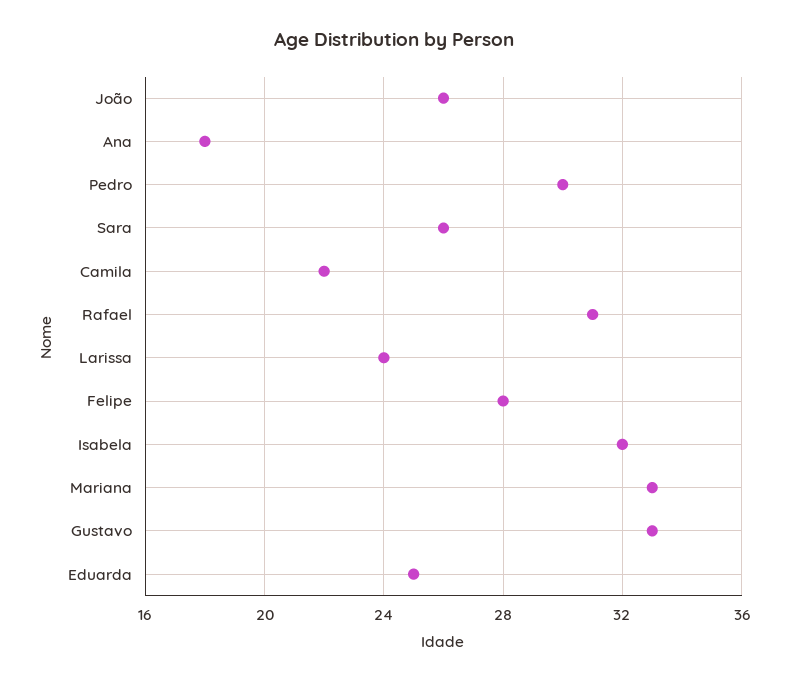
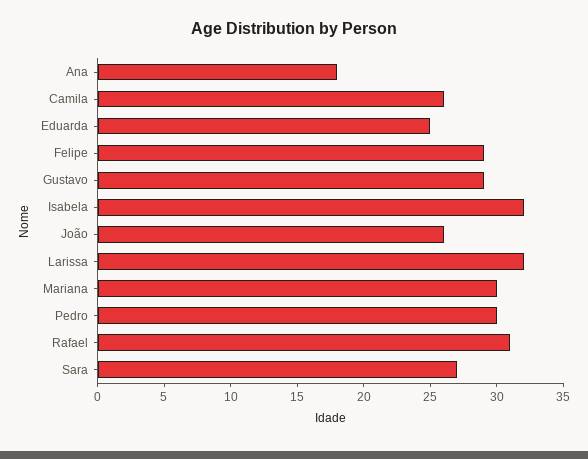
Sara: 26 -> 27
Camila: 22 -> 26
Larissa: 24 -> 32
Felipe: 28 -> 29
Mariana: 33 -> 30
Gustavo: 33 -> 29

